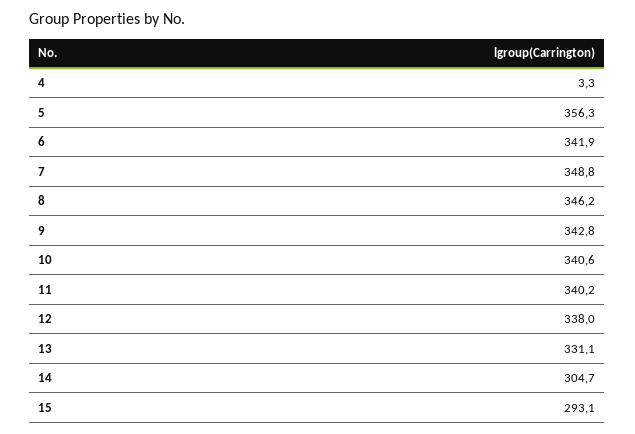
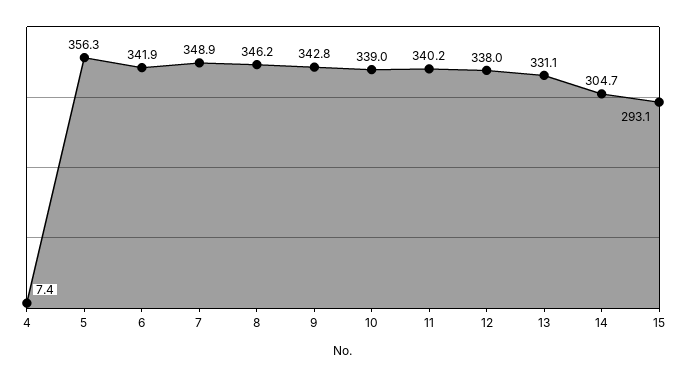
4: 3.3 -> 7.4
7: 348.8 -> 348.9
10: 340.6 -> 339

